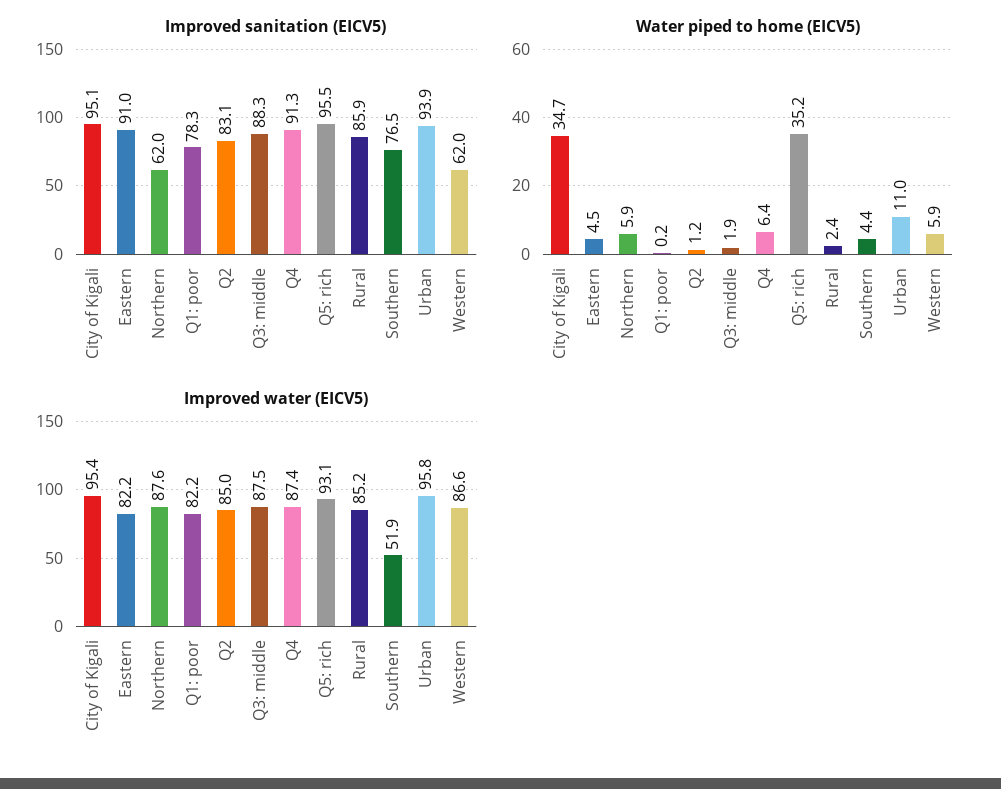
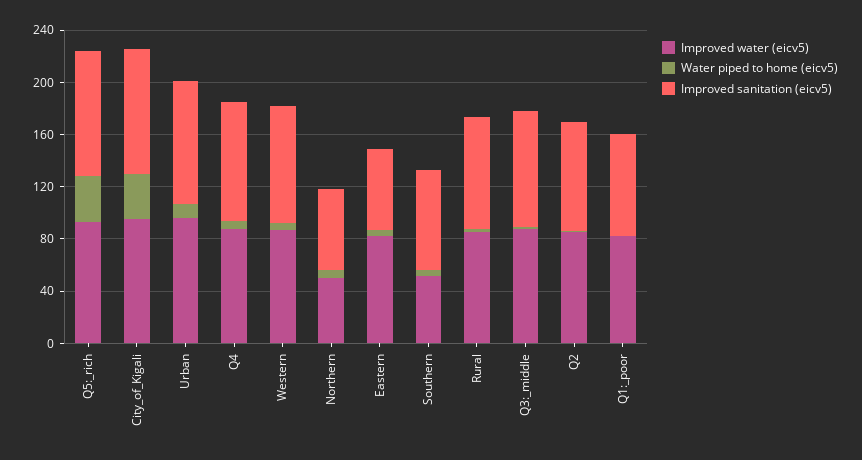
Improved sanitation (EICV5), Eastern: 91 -> 60
Improved sanitation (EICV5), Western: 62 -> 90
Improved water (EICV5), Northern: 87.6 -> 50

